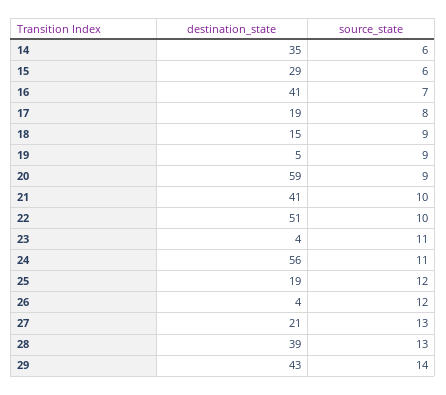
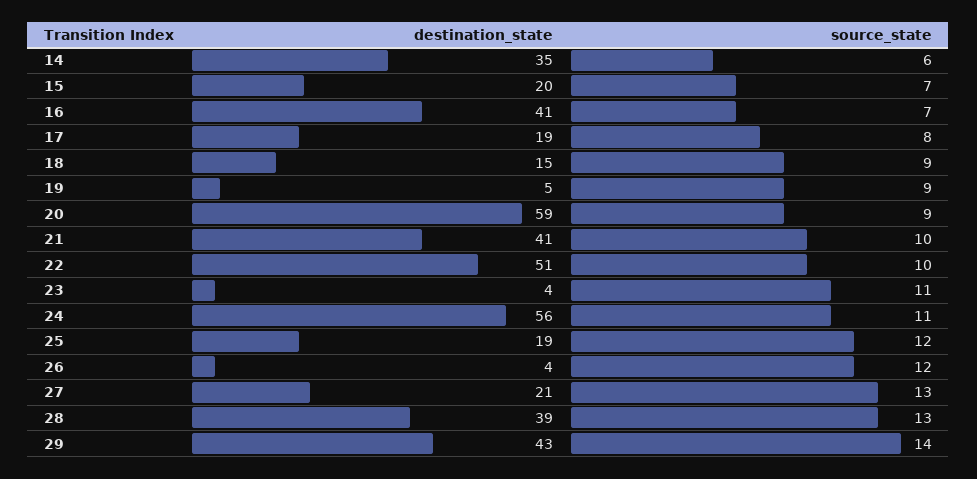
destination_state, 15: 29 -> 20
source_state, 15: 6 -> 7

